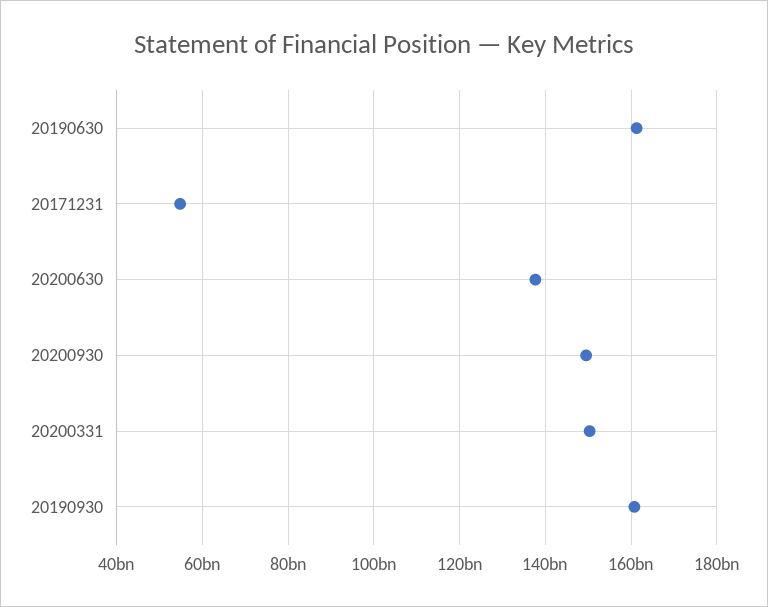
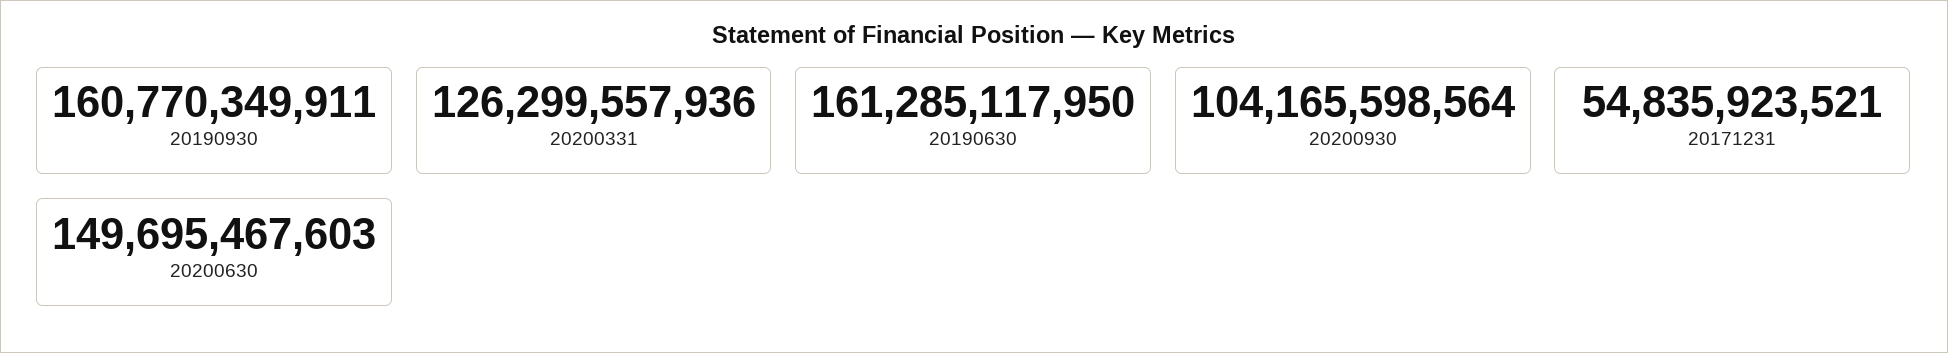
20200630: 138000000000 -> 149695467603
20200930: 150000000000 -> 104165598564
20200331: 150000000000 -> 126299557936

